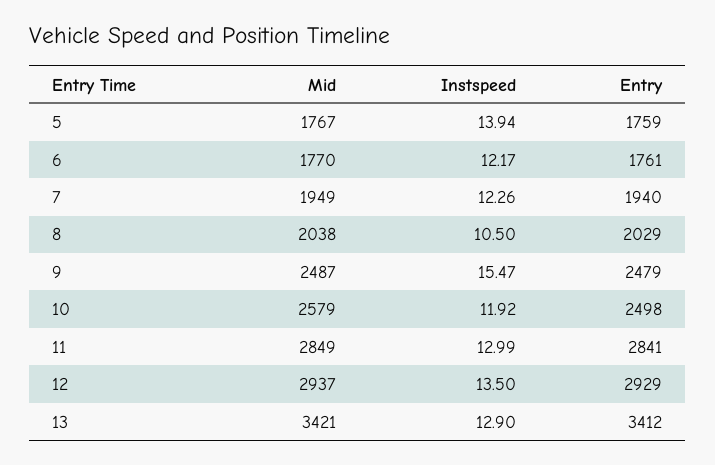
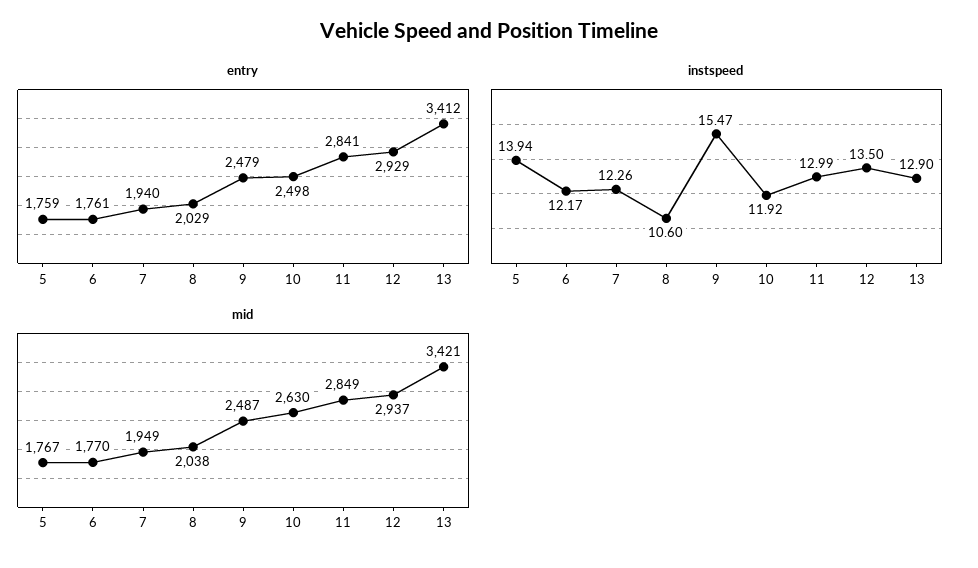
Instspeed, 8: 10.5 -> 10.6
Mid, 10: 2579 -> 2630

